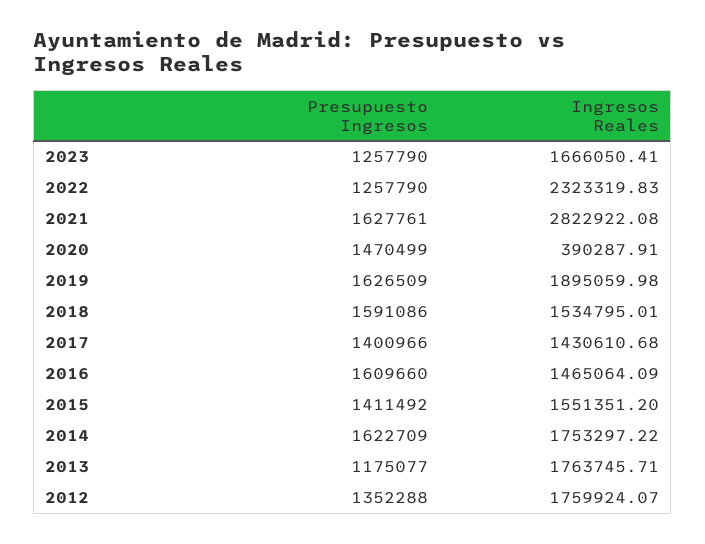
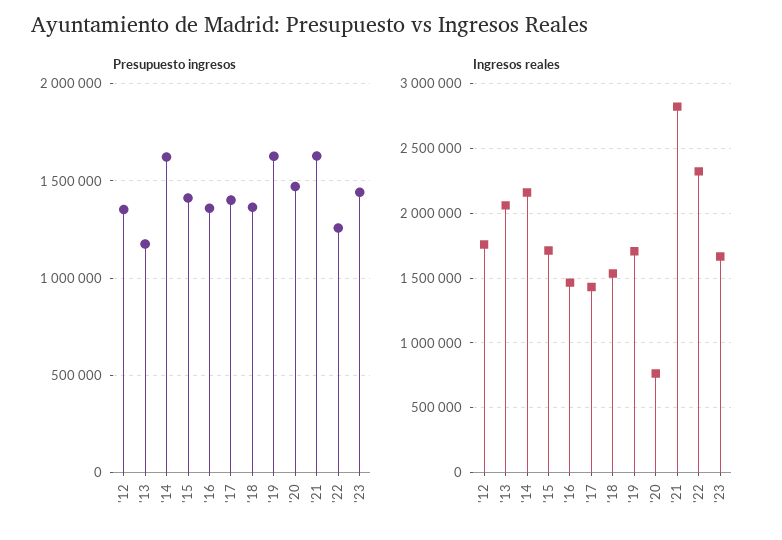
Presupuesto Ingresos, 2023: 1257790 -> 1450000
Ingresos Reales, 2020: 390287.91 -> 750000
Ingresos Reales, 2019: 1895059.98 -> 1700000
Presupuesto Ingresos, 2018: 1591086 -> 1350000
Presupuesto Ingresos, 2016: 1609660 -> 1350000
Ingresos Reales, 2015: 1551351.2 -> 1700000
Ingresos Reales, 2014: 1753297.22 -> 2150000
Ingresos Reales, 2013: 1763745.71 -> 2050000

